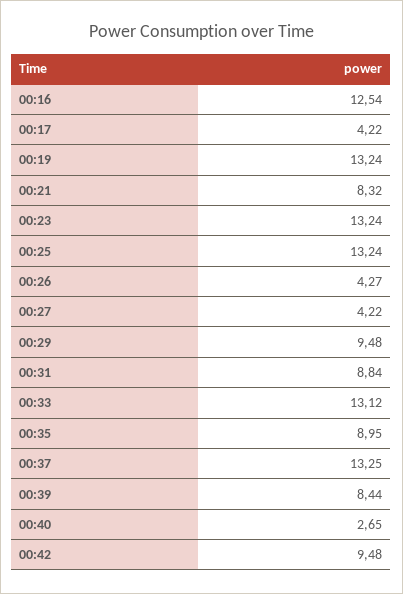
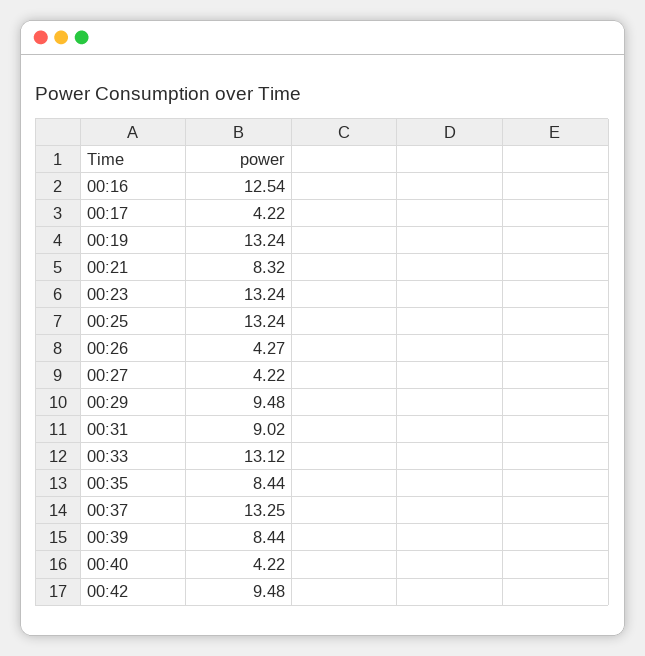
00:31: 8.84 -> 9.02
00:35: 8.95 -> 8.44
00:40: 2.65 -> 4.22

